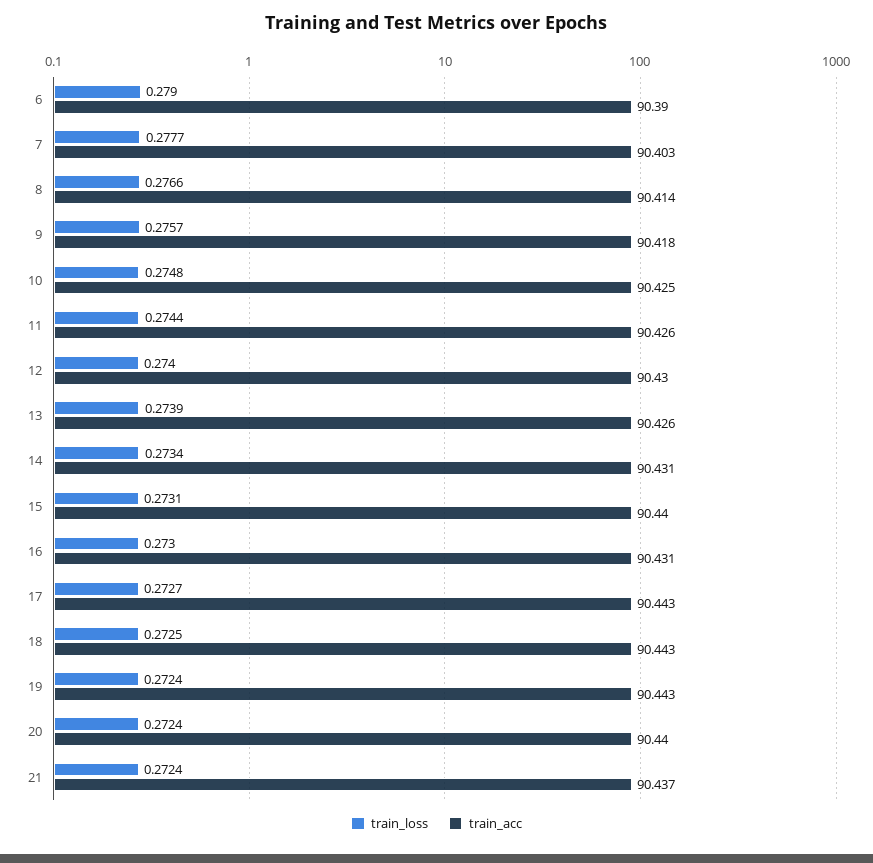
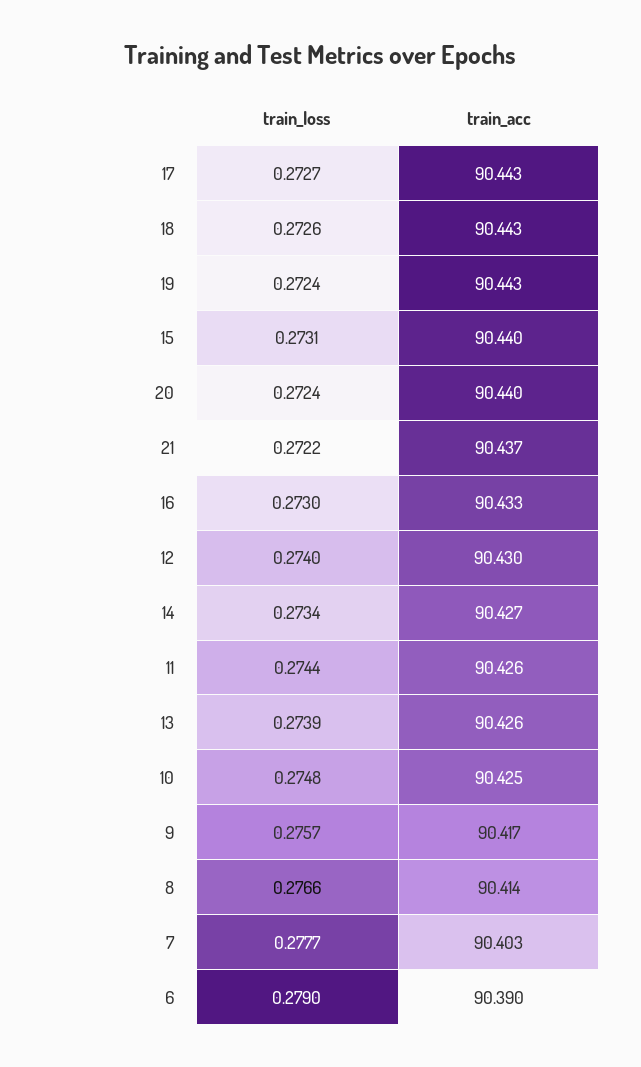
train_acc, 9: 90.418 -> 90.417
train_acc, 14: 90.431 -> 90.427
train_acc, 16: 90.431 -> 90.433
train_loss, 18: 0.2725 -> 0.2726
train_loss, 21: 0.2724 -> 0.2722

